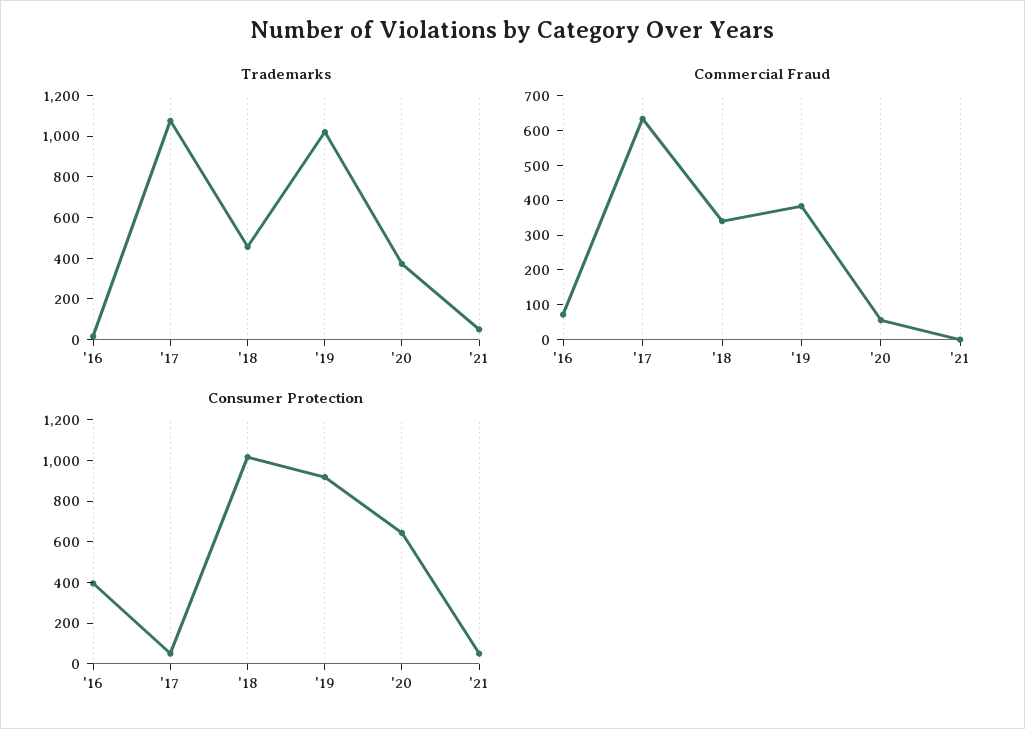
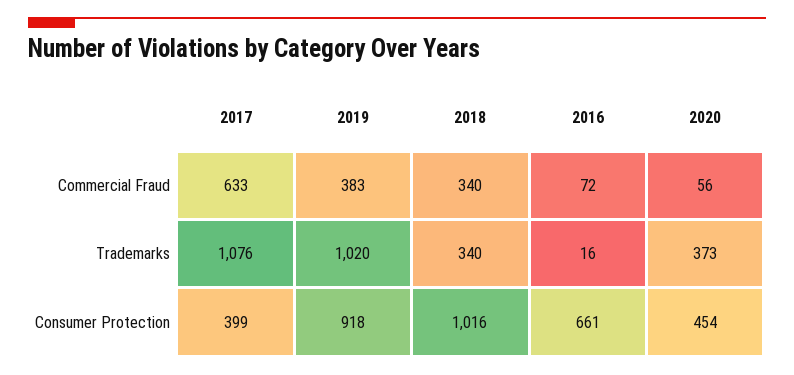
Trademarks, '18: 450 -> 340
Trademarks, '21: 50 -> none
Commercial Fraud, '21: 0 -> none
Consumer Protection, '16: 400 -> 661
Consumer Protection, '17: 50 -> 399
Consumer Protection, '20: 650 -> 454
Consumer Protection, '21: 50 -> none

